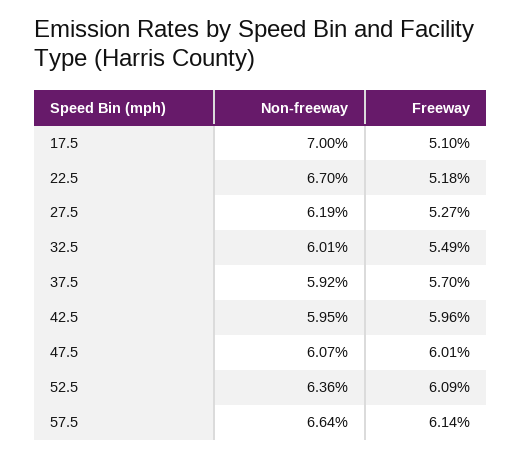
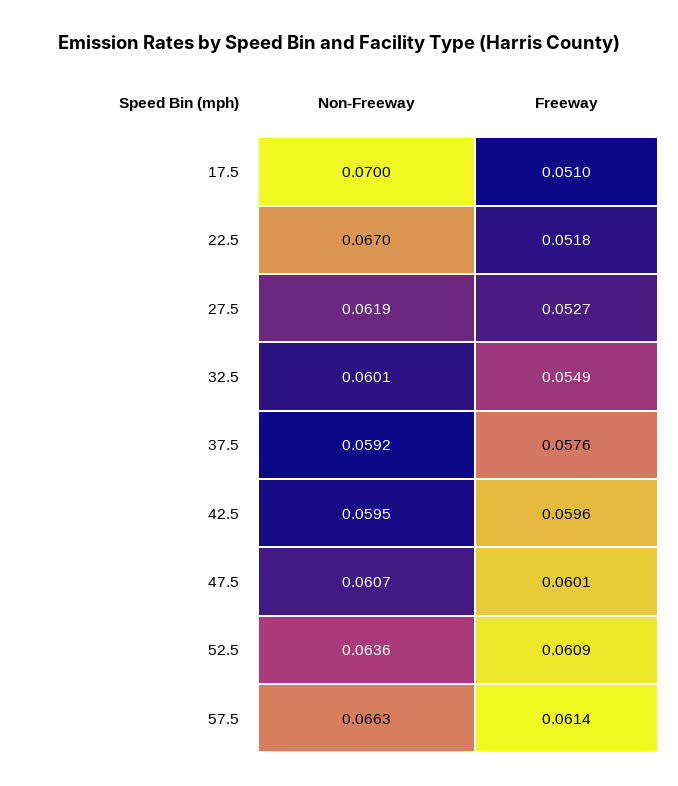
Freeway, 37.5: 0.057 -> 0.0576
Non-freeway, 57.5: 0.0664 -> 0.0663

